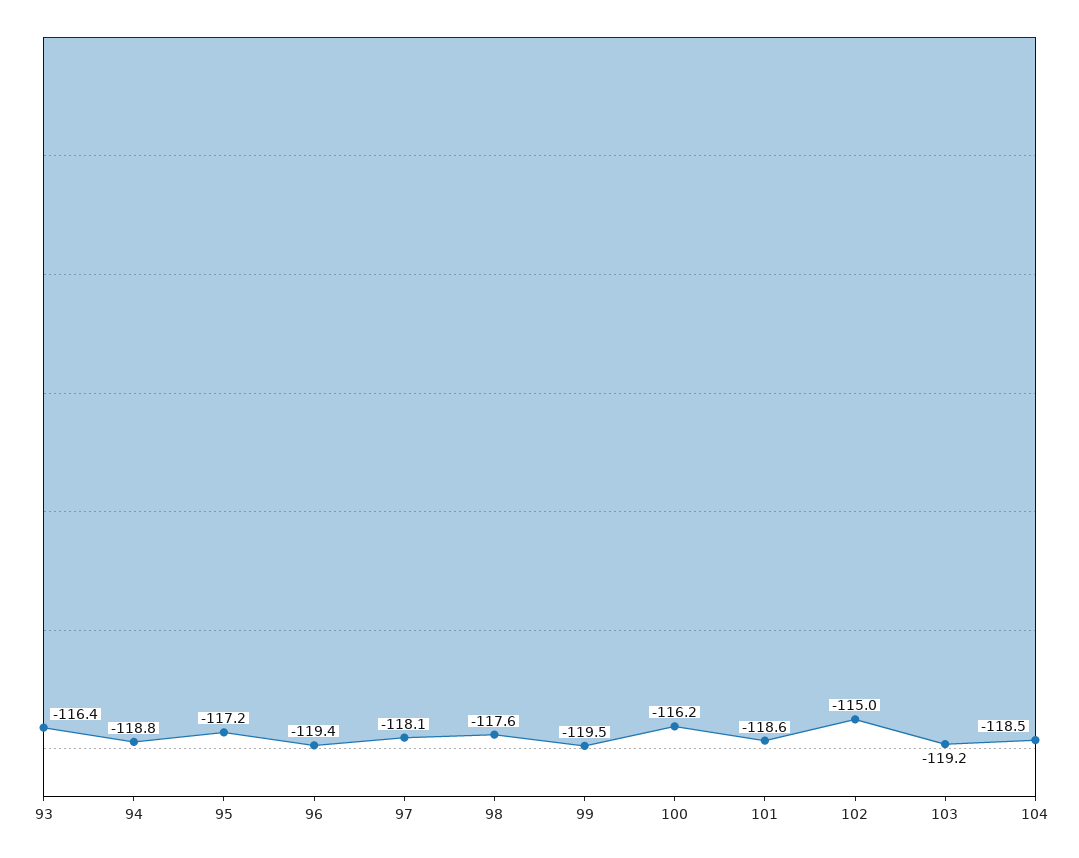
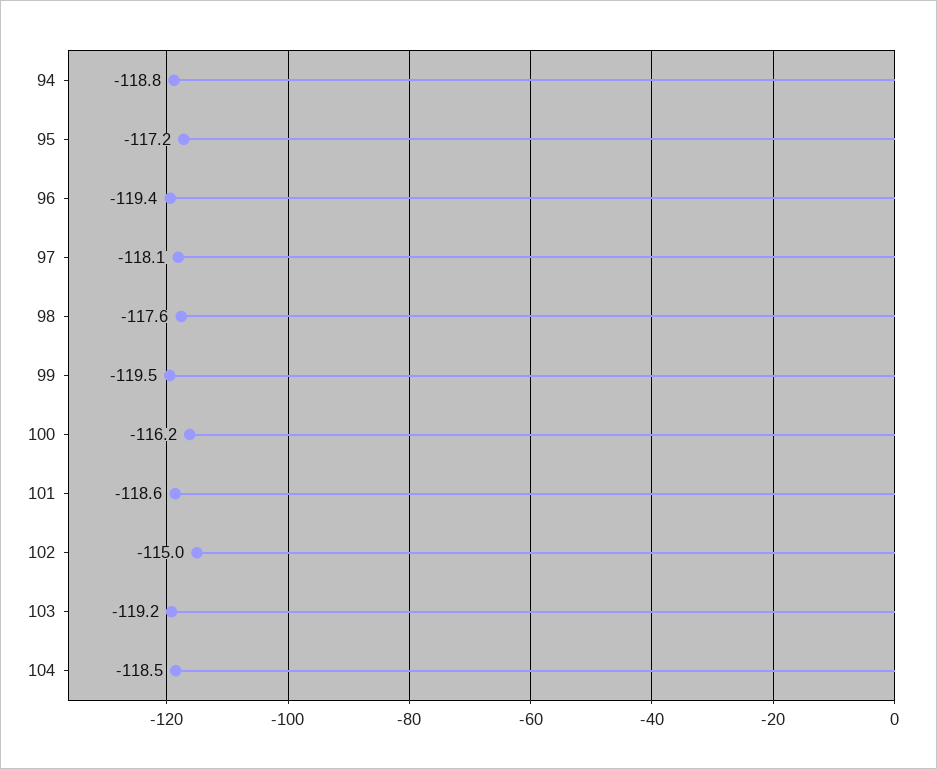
93: -116.4 -> none

